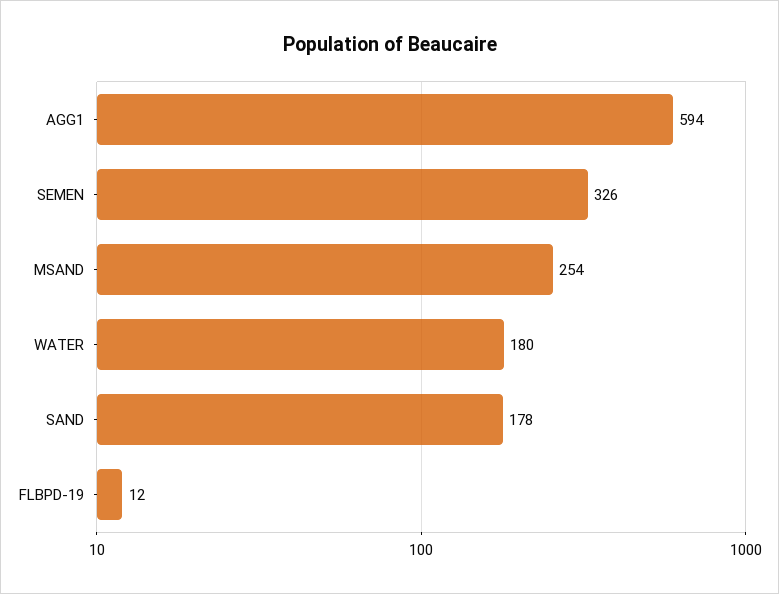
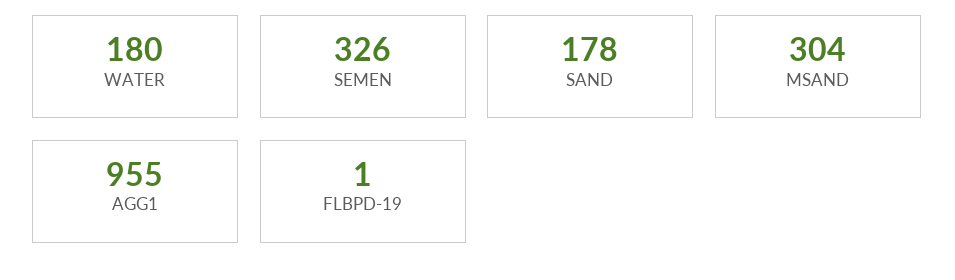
AGG1: 594 -> 955
MSAND: 254 -> 304
FLBPD-19: 12 -> 1

